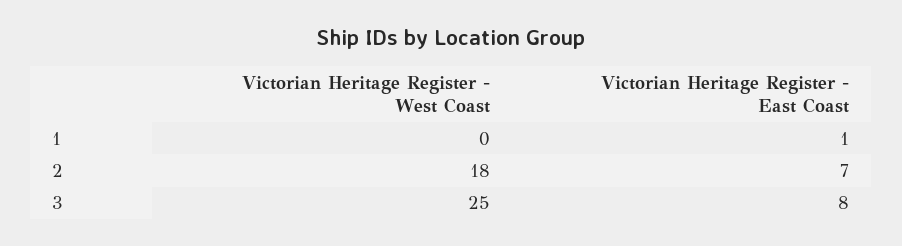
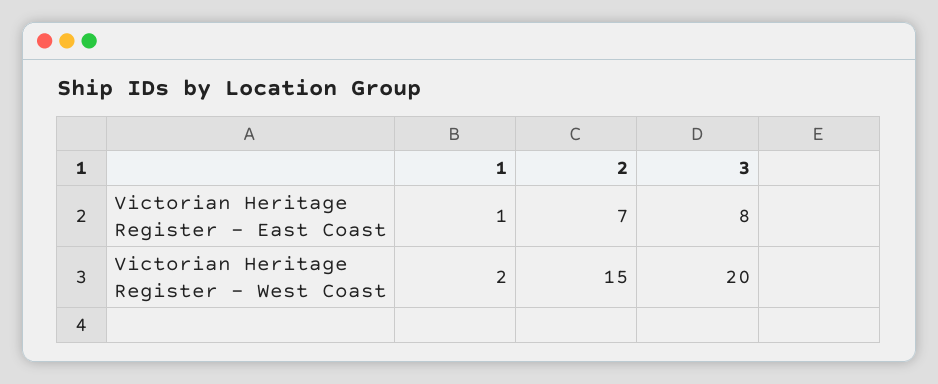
Victorian Heritage Register - West Coast, 1: 0 -> 2
Victorian Heritage Register - West Coast, 2: 18 -> 15
Victorian Heritage Register - West Coast, 3: 25 -> 20

